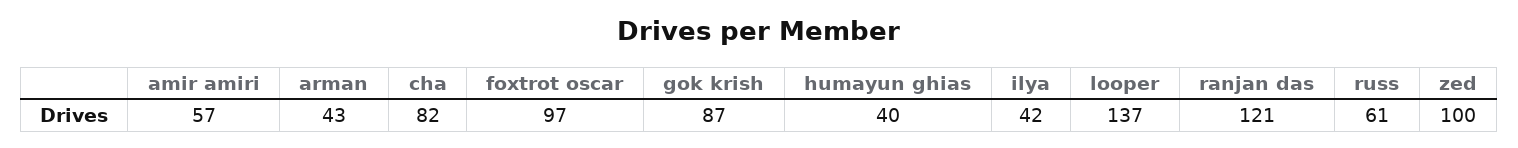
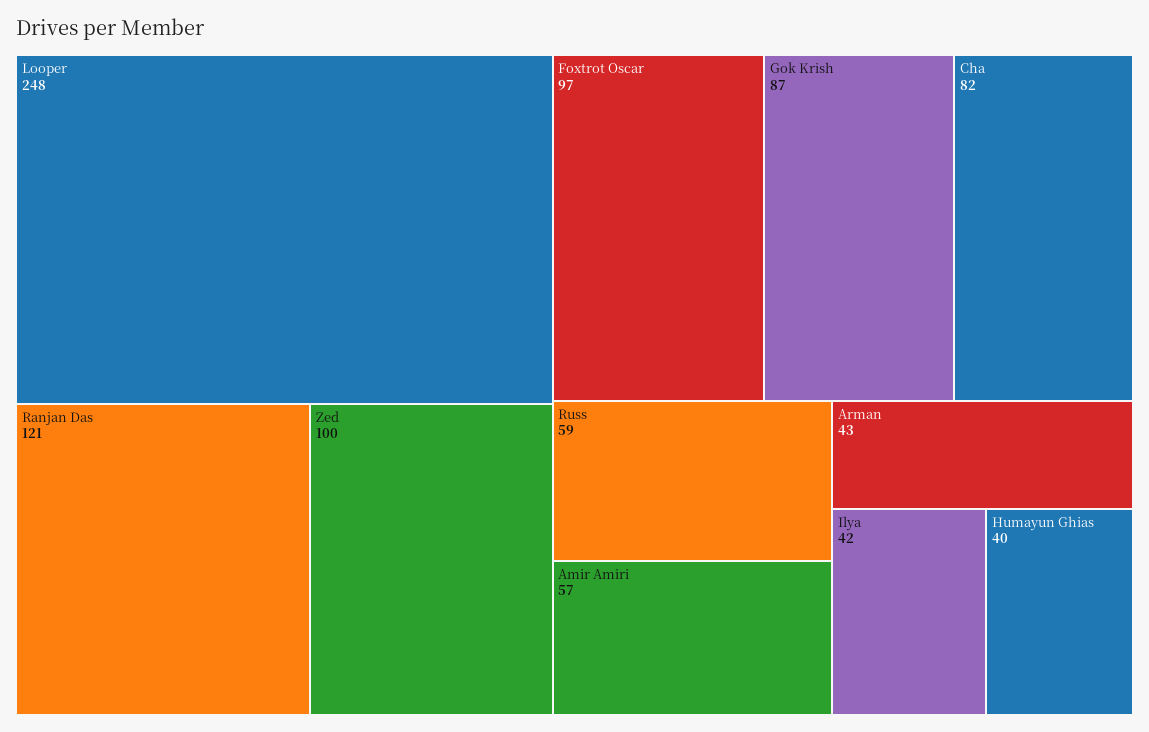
looper: 137 -> 248
russ: 61 -> 59

